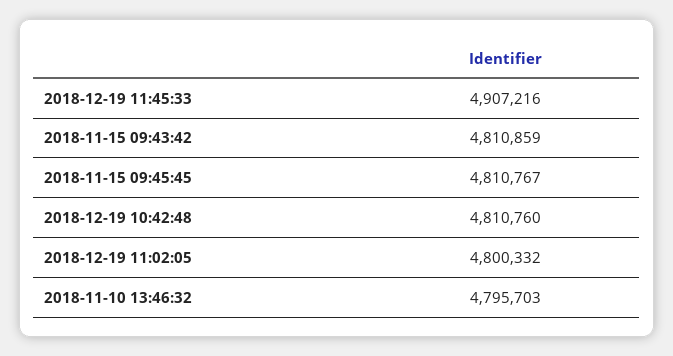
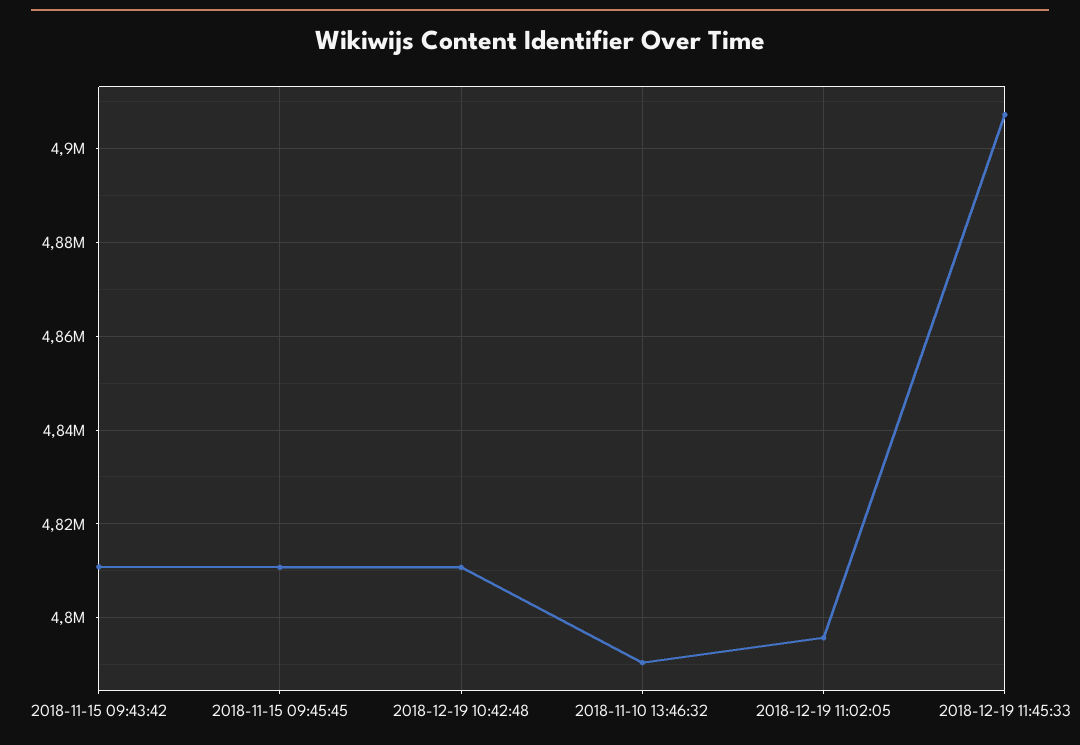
2018-12-19 11:02:05: 4800332 -> 4796000
2018-11-10 13:46:32: 4795703 -> 4790000

